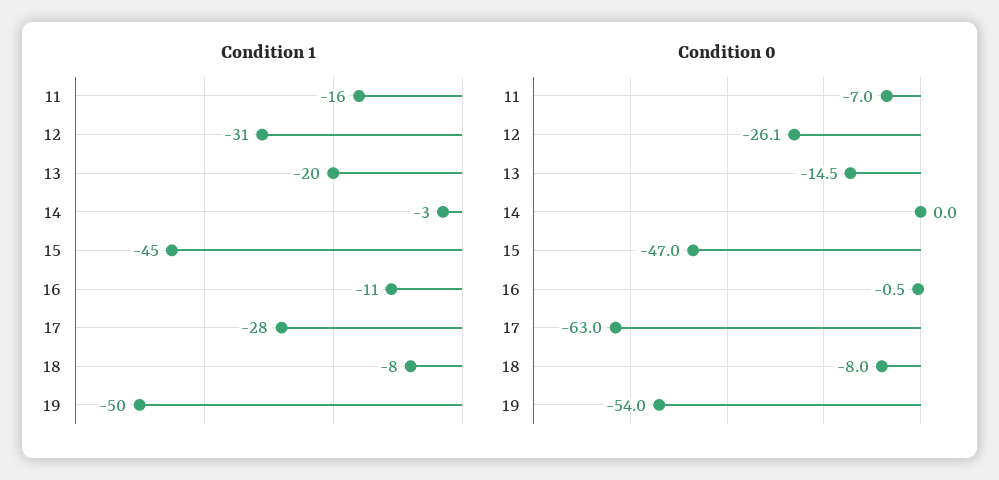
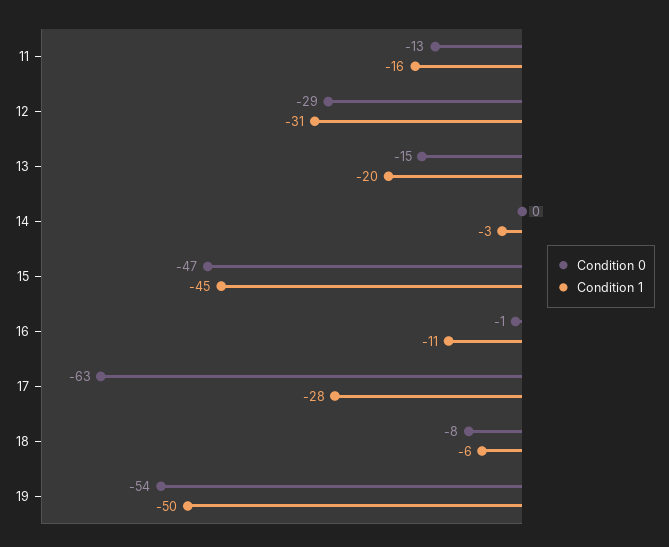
Condition 1, 18: -8 -> -6
Condition 0, 11: -7 -> -13
Condition 0, 12: -26.1 -> -29

